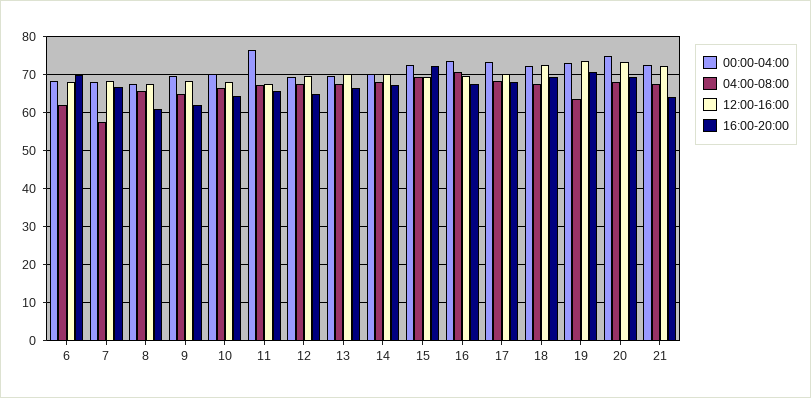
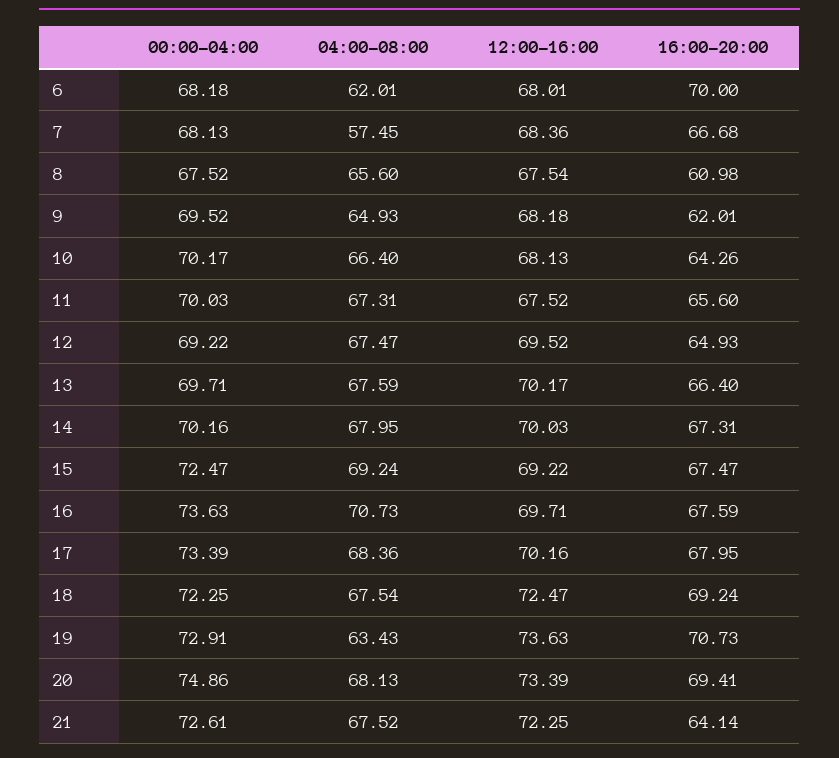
00:00-04:00, 11: 76 -> 70.03
16:00-20:00, 15: 72 -> 67.47

